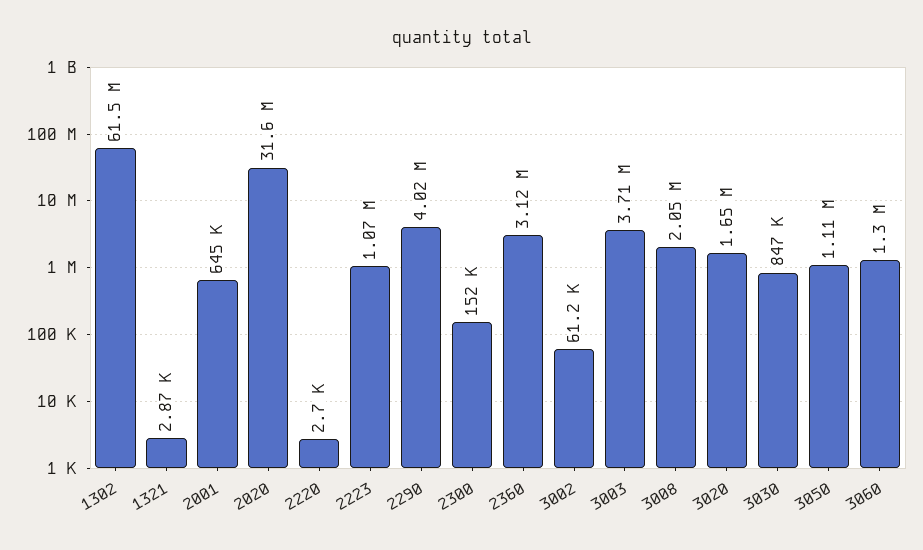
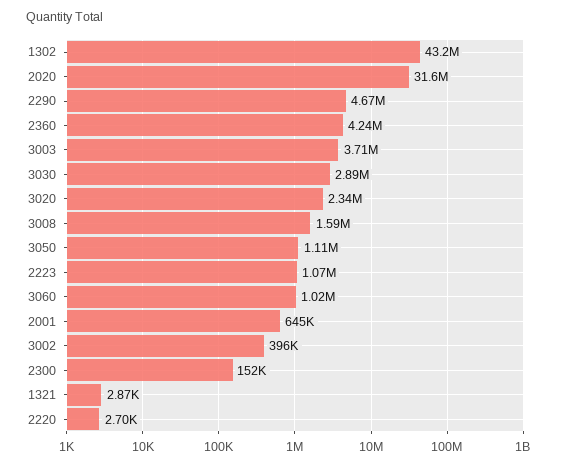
1302: 61500000 -> 43200000
2290: 4020000 -> 4670000
2360: 3120000 -> 4240000
3002: 61200 -> 396000
3008: 2050000 -> 1590000
3020: 1650000 -> 2340000
3030: 847000 -> 2890000
3060: 1300000 -> 1020000

